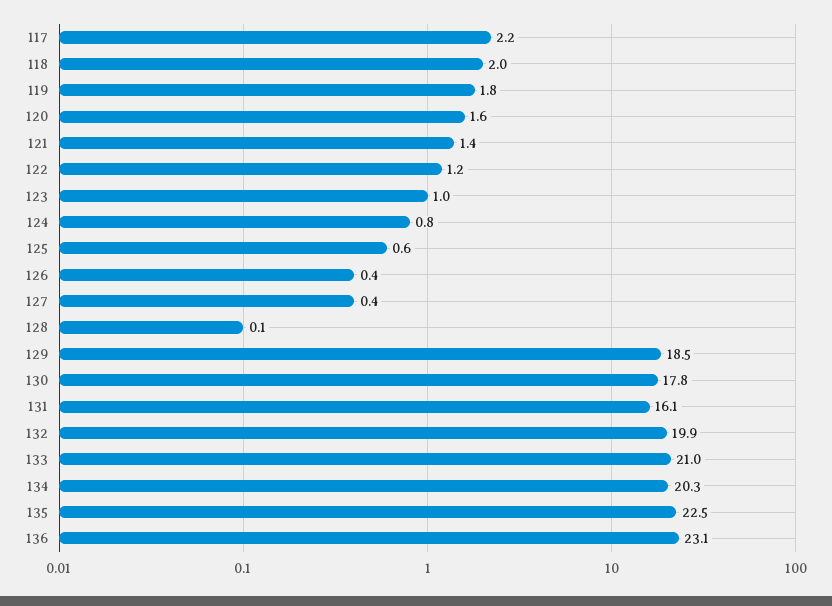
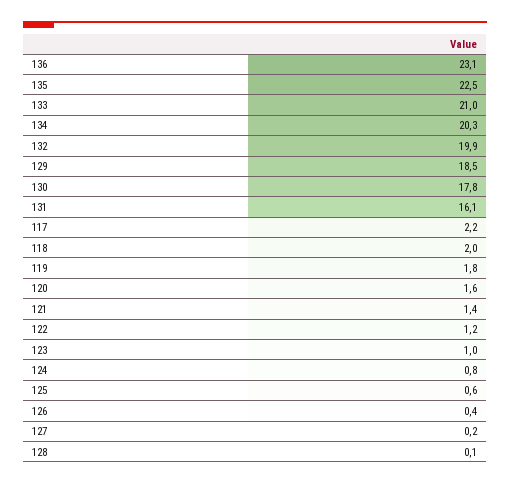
127: 0.4 -> 0.2

